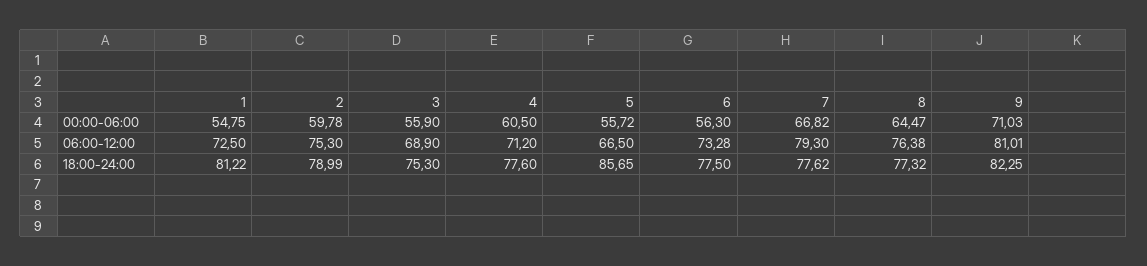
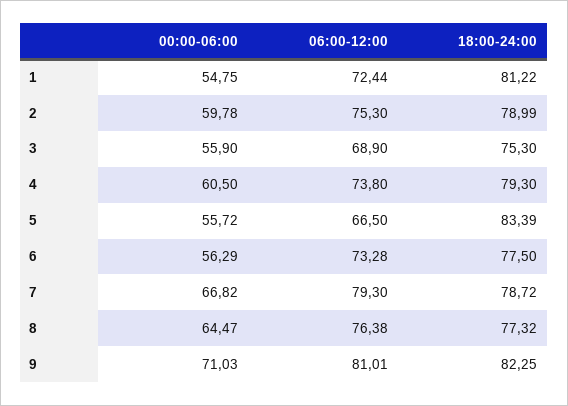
6, 00:00-06:00: 56.3 -> 56.29
1, 06:00-12:00: 72.5 -> 72.44
4, 06:00-12:00: 71.2 -> 73.8
4, 18:00-24:00: 77.6 -> 79.3
5, 18:00-24:00: 85.65 -> 83.39
7, 18:00-24:00: 77.62 -> 78.72

